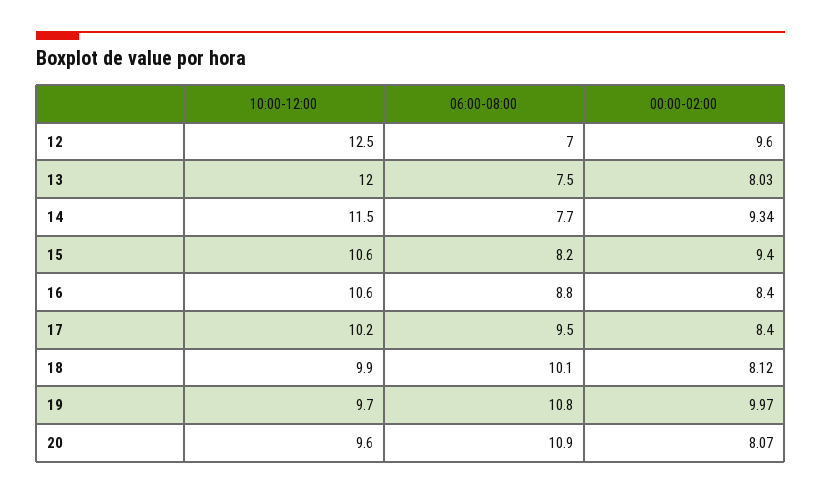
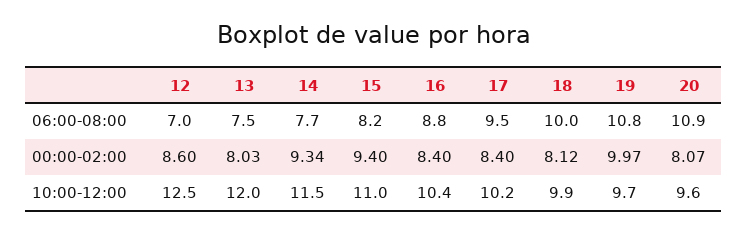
00:00-02:00, 12: 9.6 -> 8.6
10:00-12:00, 15: 10.6 -> 11
10:00-12:00, 16: 10.6 -> 10.4
06:00-08:00, 18: 10.1 -> 10

